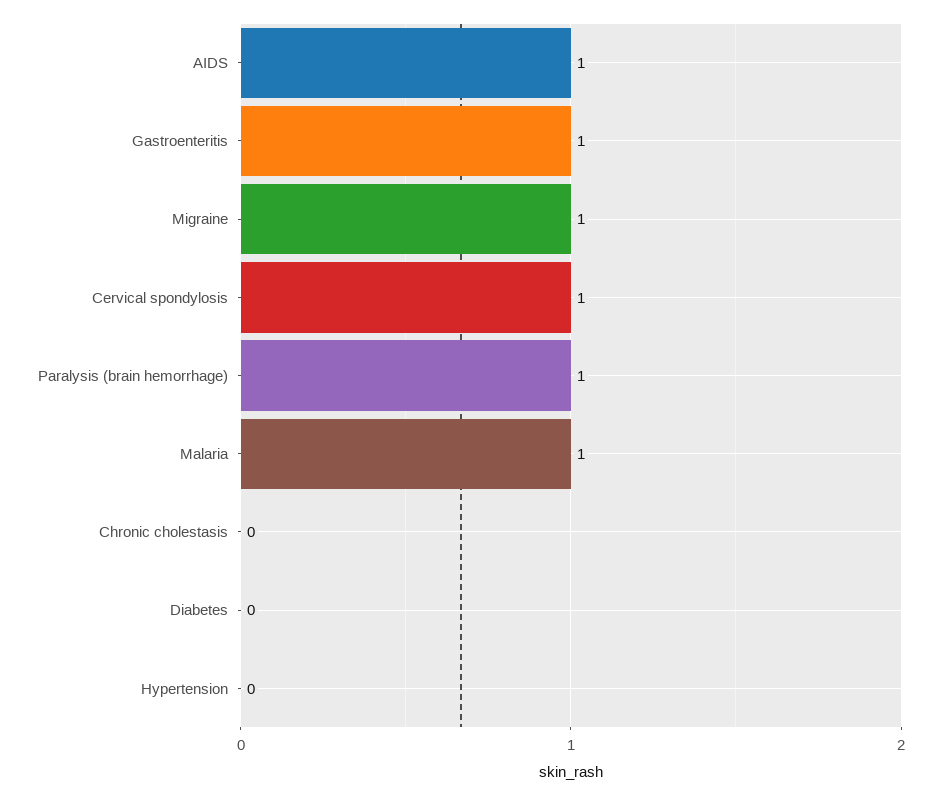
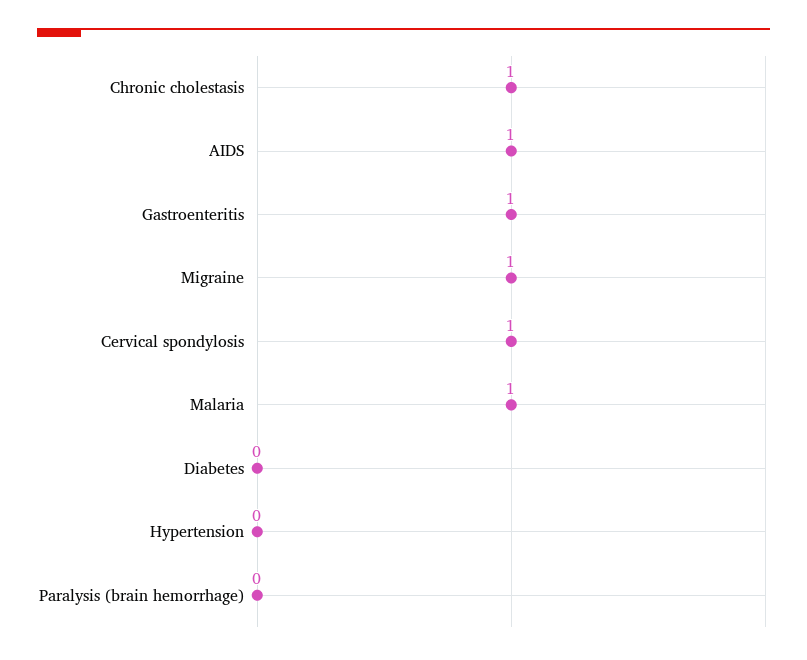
Paralysis (brain hemorrhage): 1 -> 0
Chronic cholestasis: 0 -> 1

